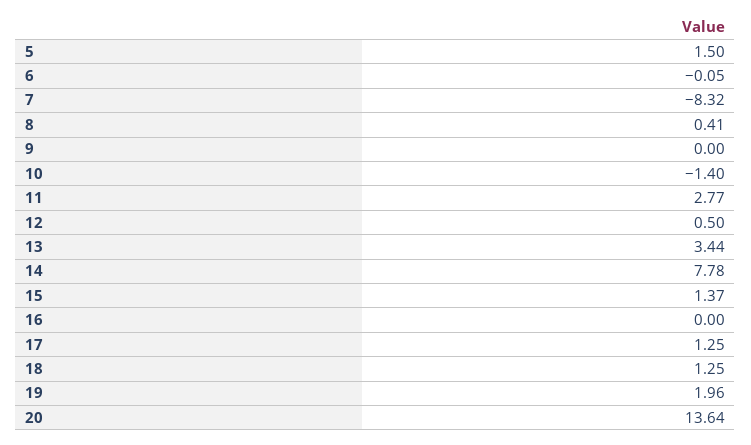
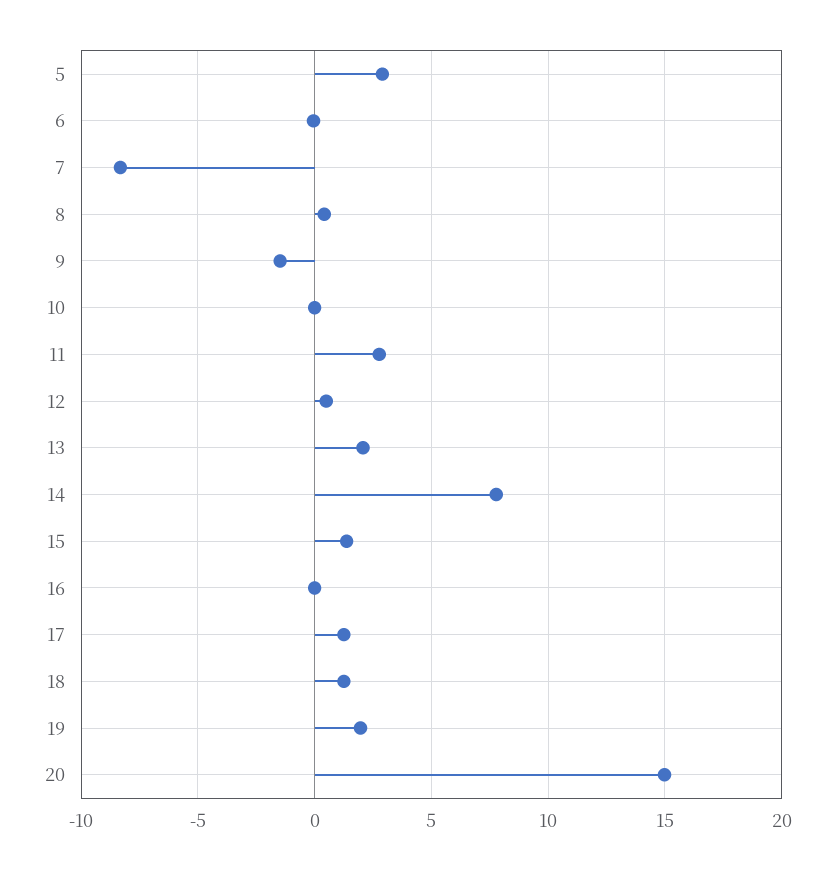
5: 1.5 -> 3
9: 0 -> -1.5
10: -1.4 -> 0
13: 3.44 -> 2
20: 13.64 -> 15

